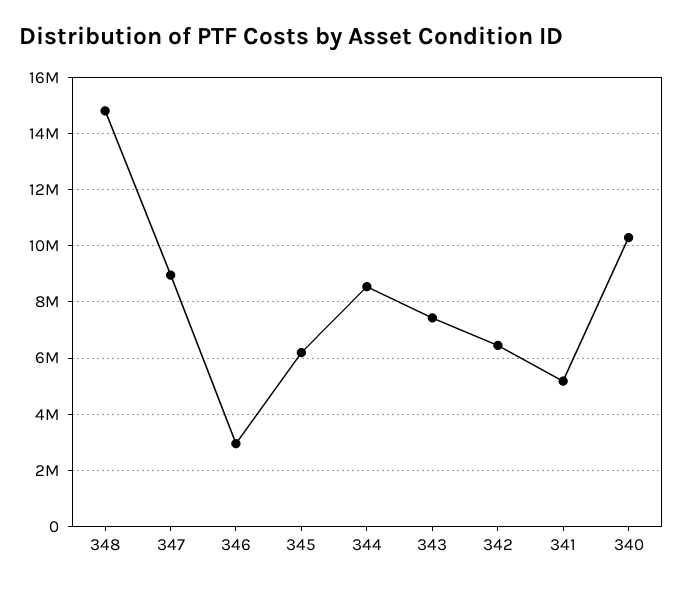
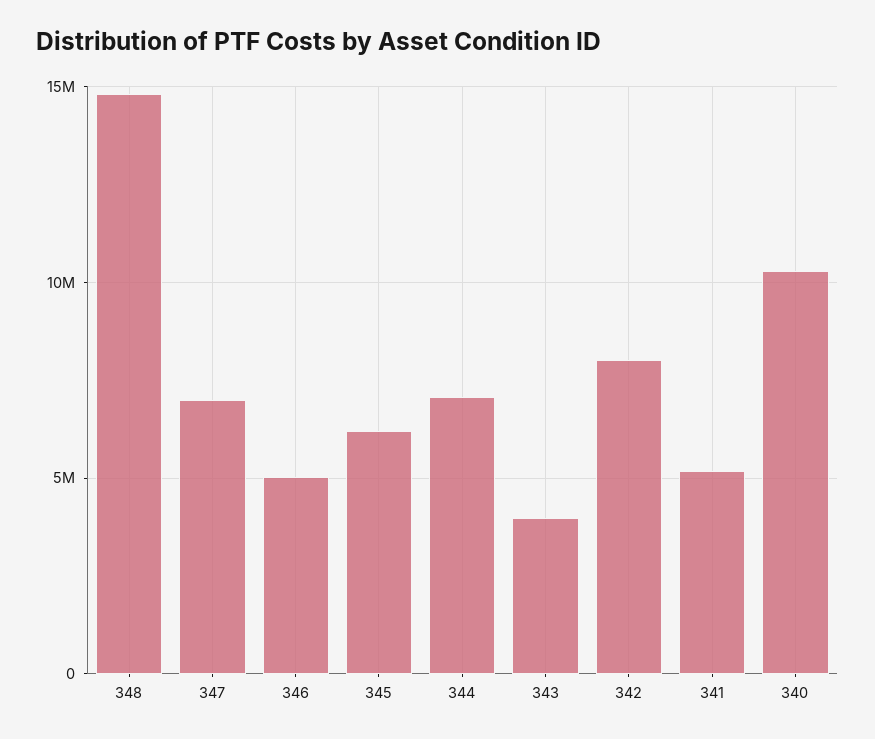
347: 9000000 -> 7000000
346: 3000000 -> 5000000
344: 8500000 -> 7000000
343: 7500000 -> 4000000
342: 6500000 -> 8000000

